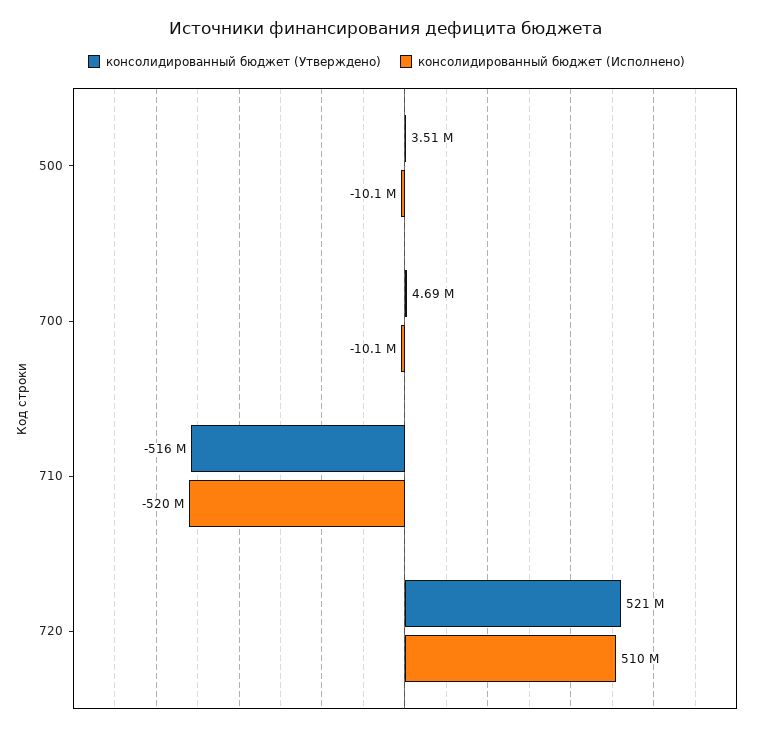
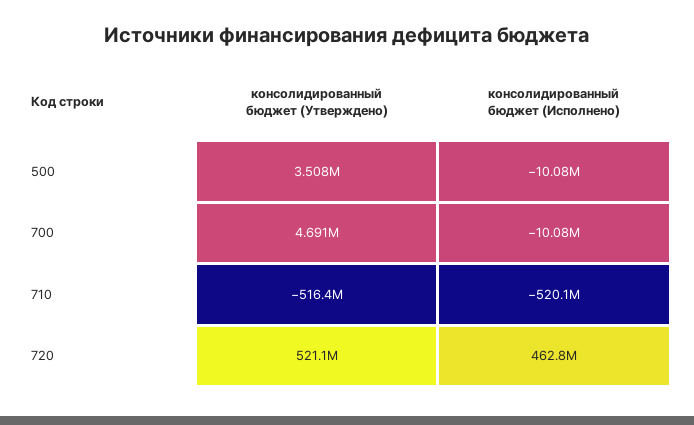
консолидированный бюджет (Исполнено), 720: 510000000 -> 462800000

